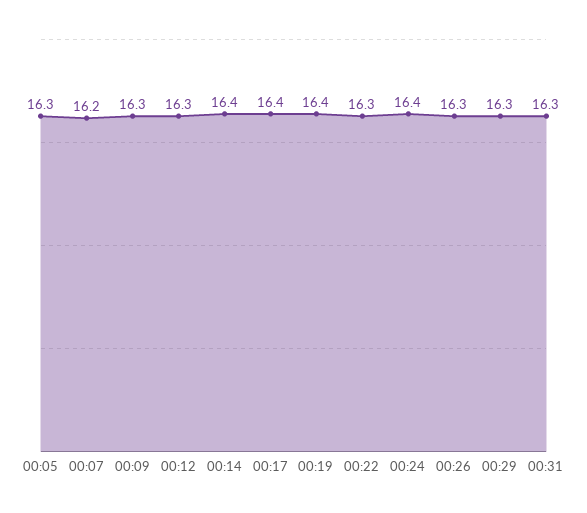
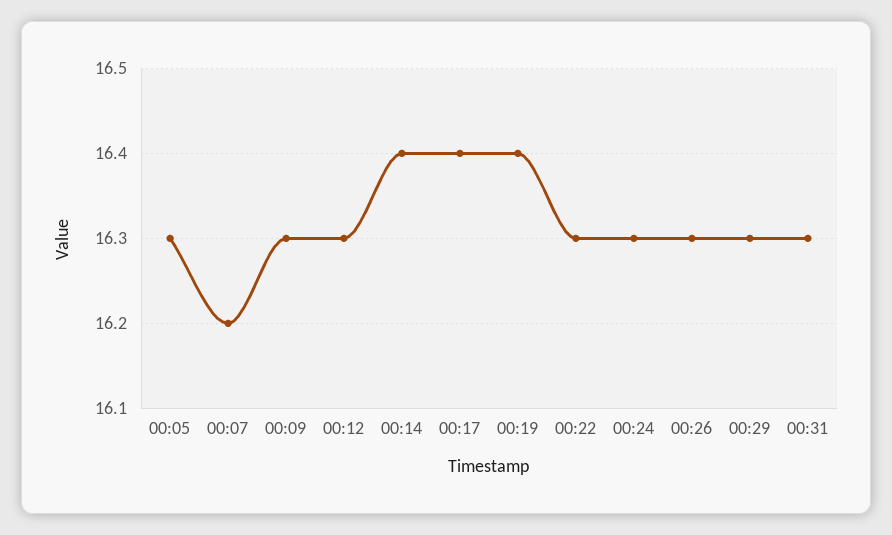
00:24: 16.4 -> 16.3

